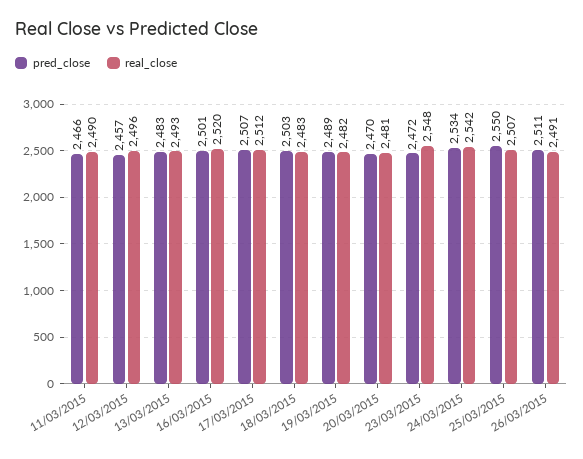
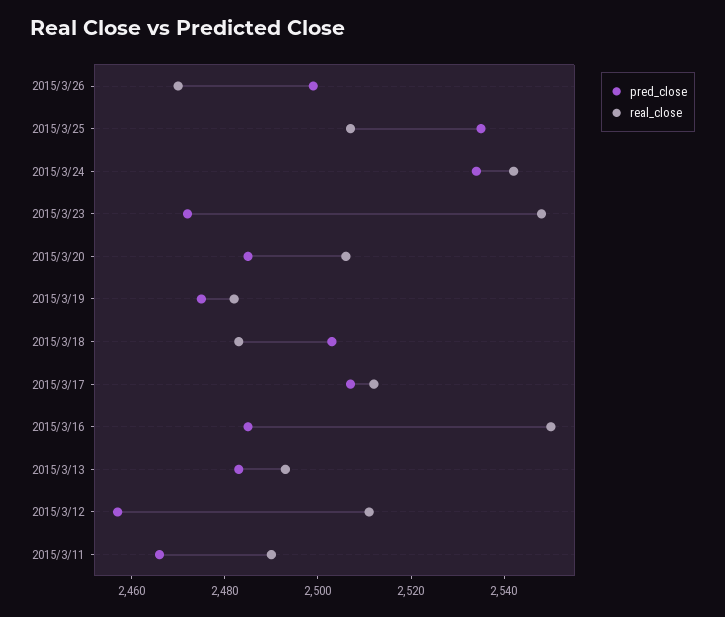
real_close, 12/03/2015: 2496 -> 2510
pred_close, 16/03/2015: 2501 -> 2485
real_close, 16/03/2015: 2520 -> 2550
pred_close, 19/03/2015: 2489 -> 2475
pred_close, 20/03/2015: 2470 -> 2485
real_close, 20/03/2015: 2481 -> 2505
pred_close, 25/03/2015: 2550 -> 2535
pred_close, 26/03/2015: 2511 -> 2500
real_close, 26/03/2015: 2491 -> 2470

